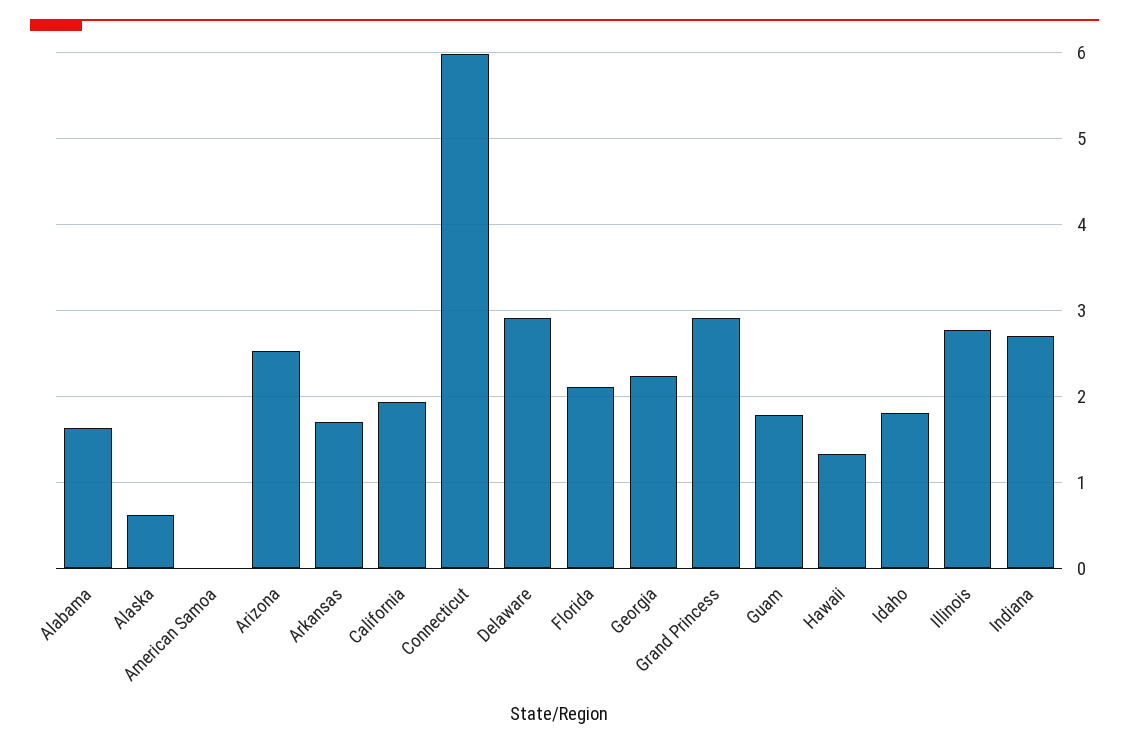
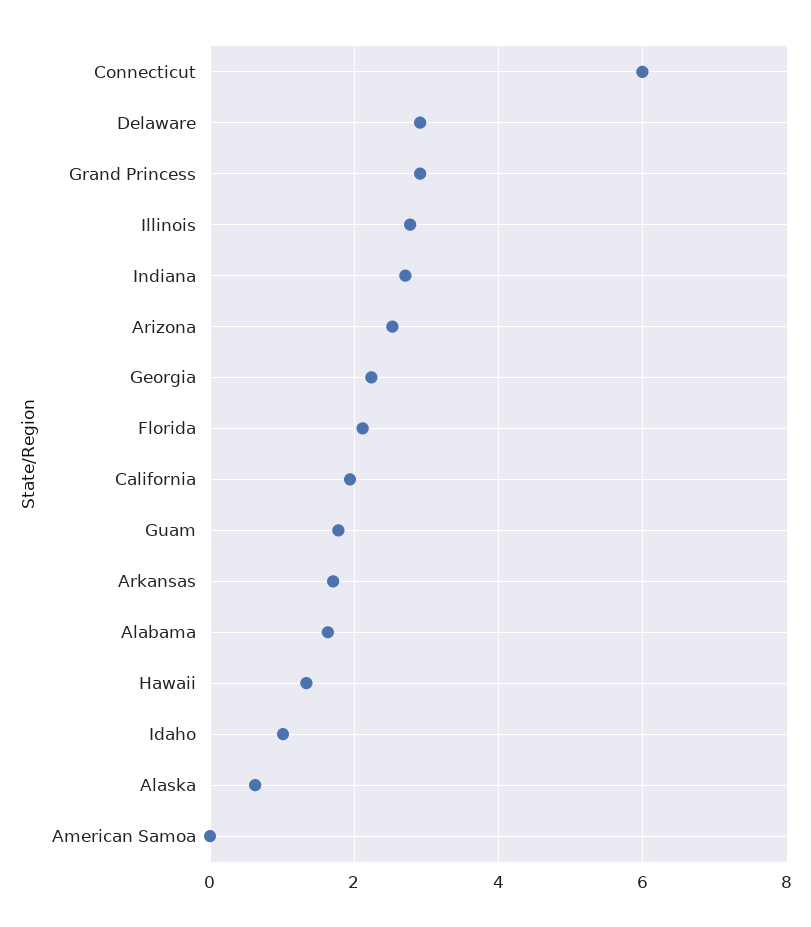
Idaho: 1.8 -> 1

